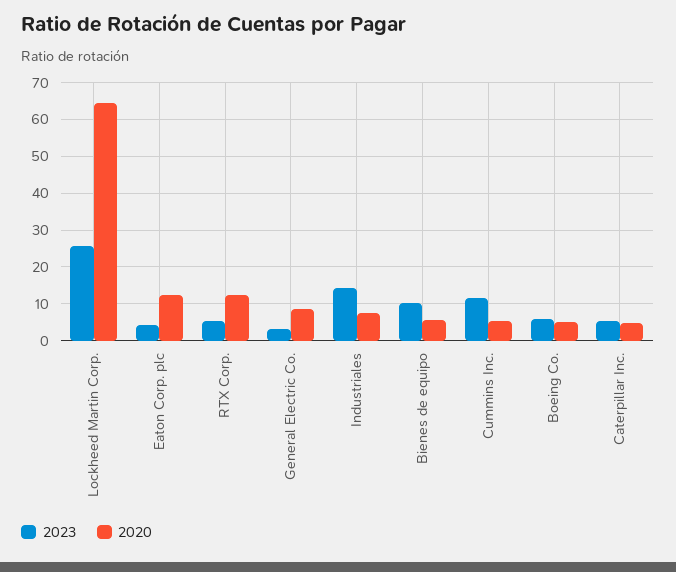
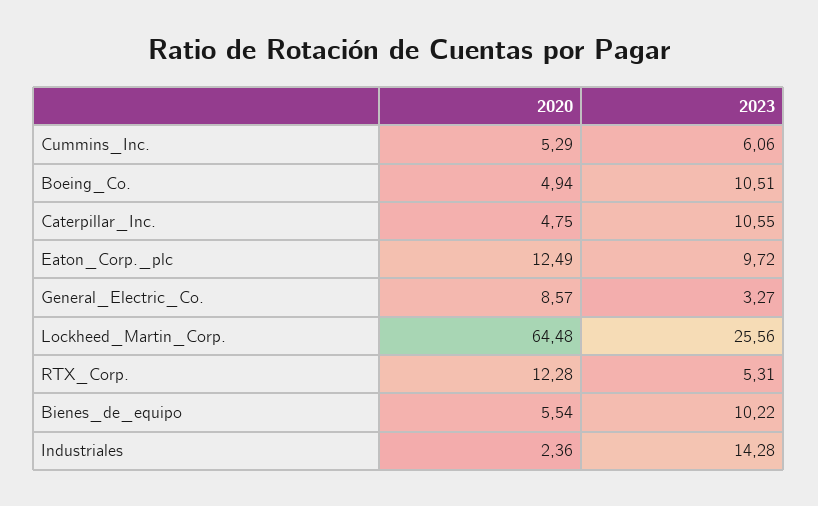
2023, Eaton Corp. plc: 4 -> 9.72
2020, Industriales: 8 -> 2.36
2023, Cummins Inc.: 12 -> 6.06
2023, Boeing Co.: 6 -> 10.51
2023, Caterpillar Inc.: 6 -> 10.55

